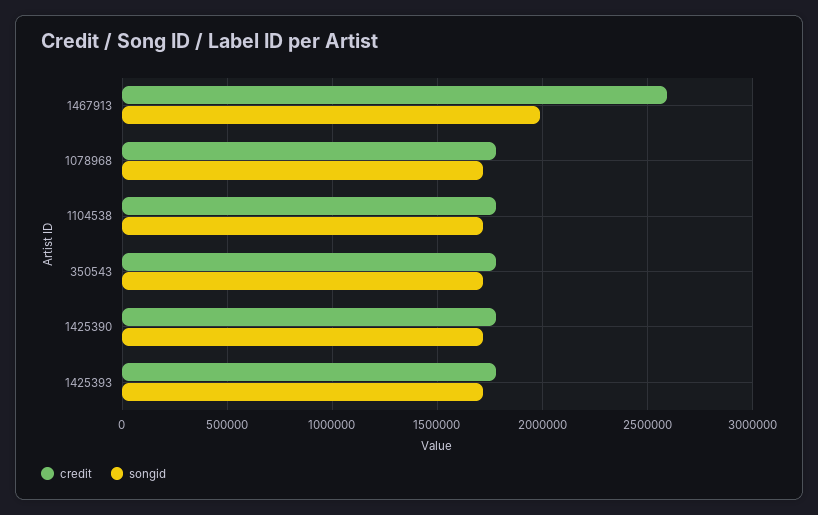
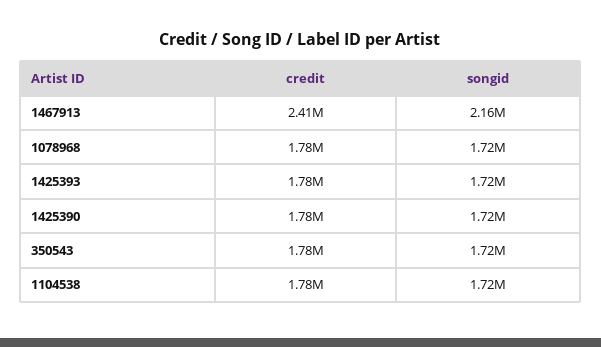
credit, 1467913: 2600000 -> 2410000
songid, 1467913: 2000000 -> 2160000

